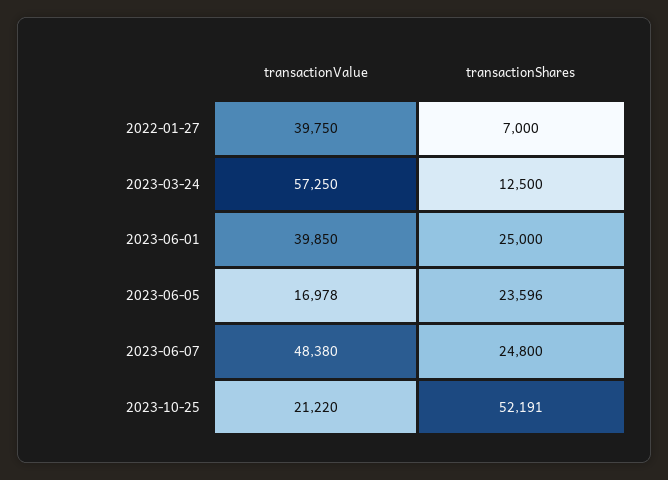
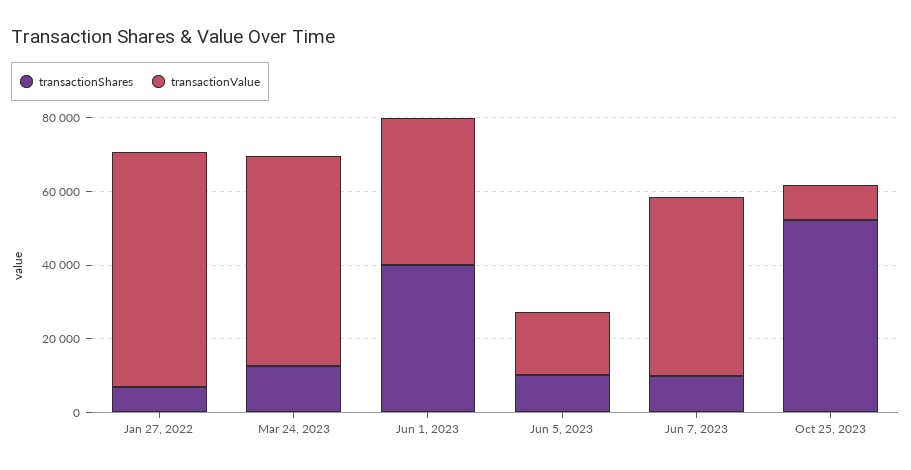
transactionValue, 2022-01-27: 39750 -> 65000
transactionShares, 2023-06-01: 25000 -> 40000
transactionShares, 2023-06-05: 23596 -> 10000
transactionShares, 2023-06-07: 24800 -> 10000
transactionValue, 2023-10-25: 21220 -> 10000

